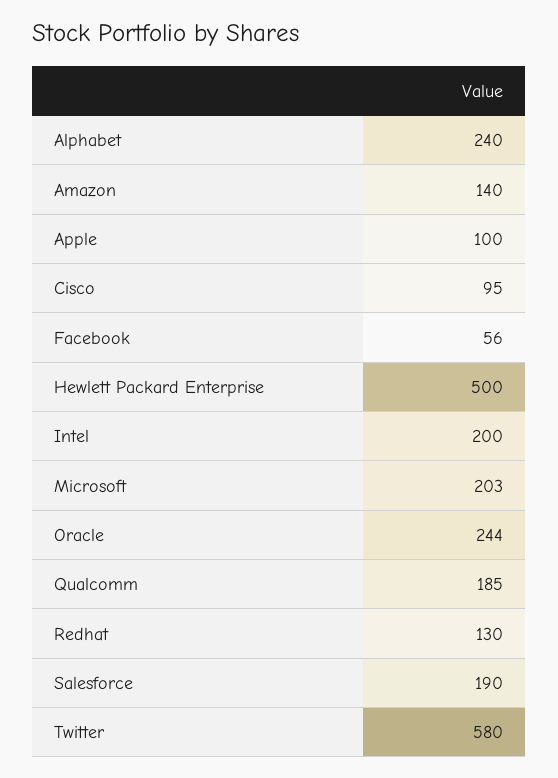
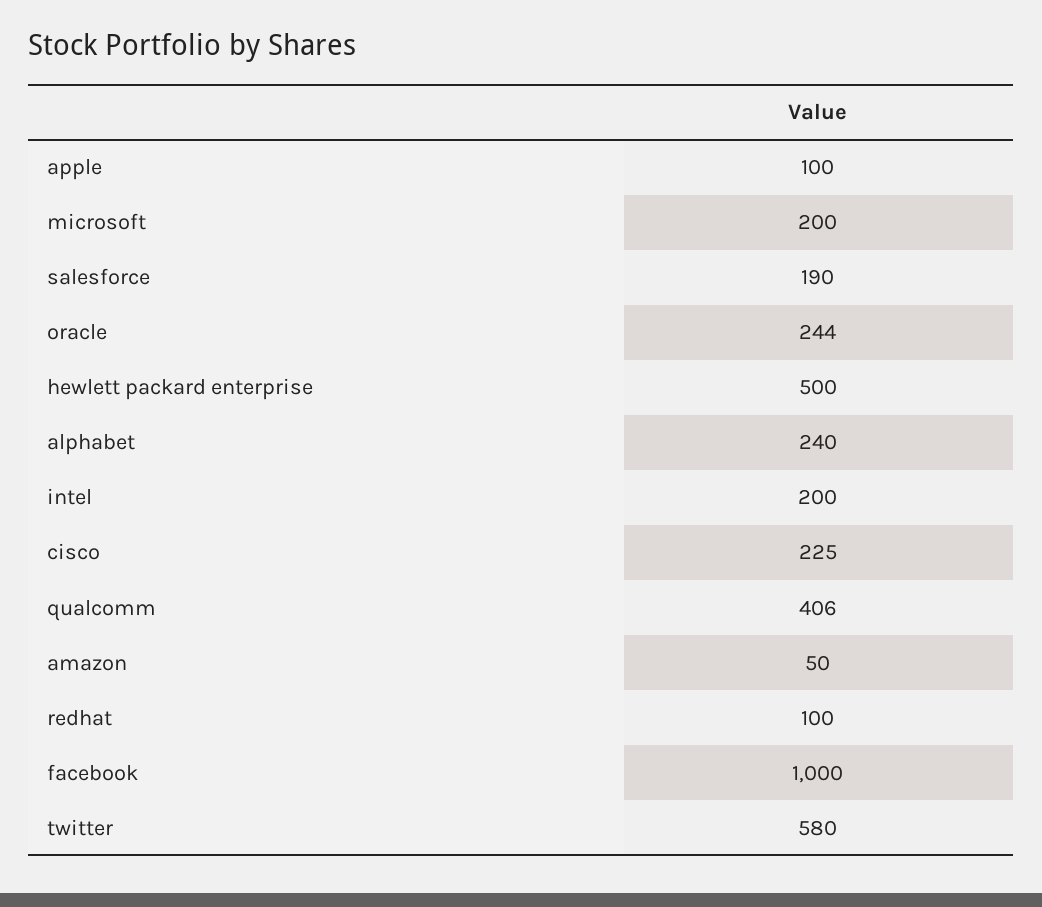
Amazon: 140 -> 50
Cisco: 95 -> 225
Facebook: 56 -> 1000
Microsoft: 203 -> 200
Qualcomm: 185 -> 406
Redhat: 130 -> 100

